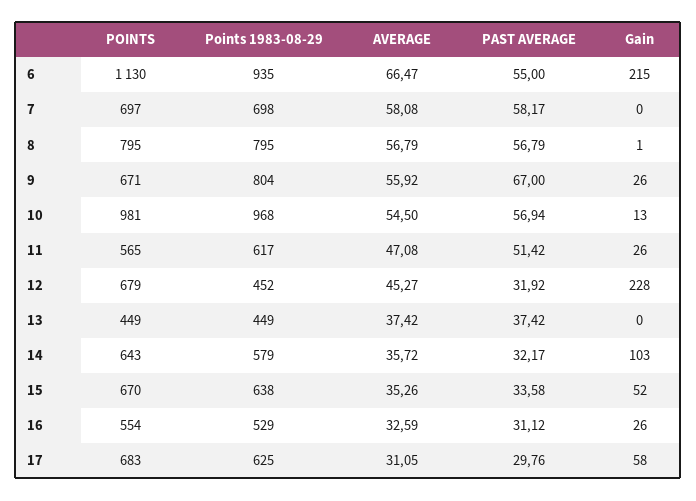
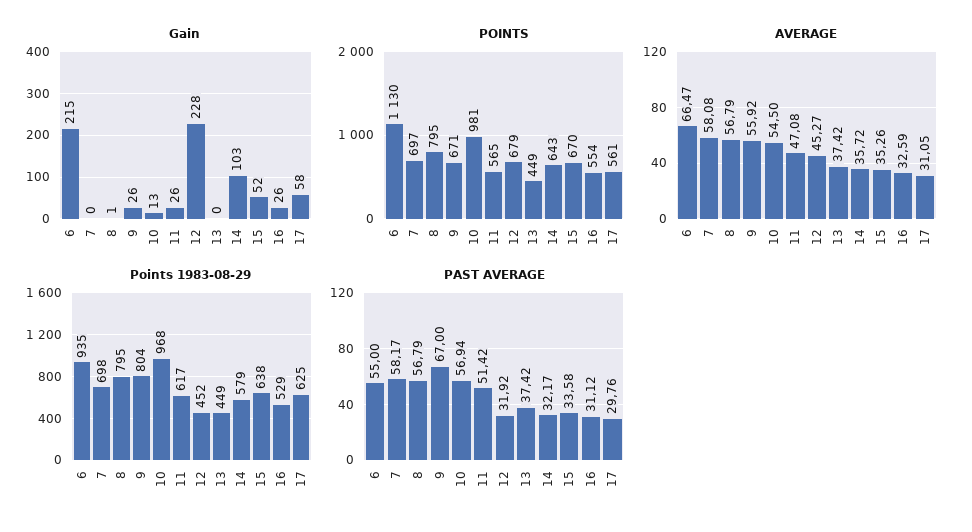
POINTS, 17: 683 -> 561

